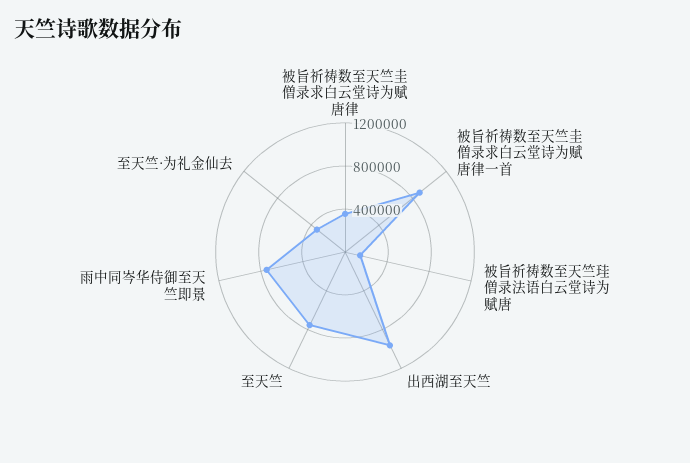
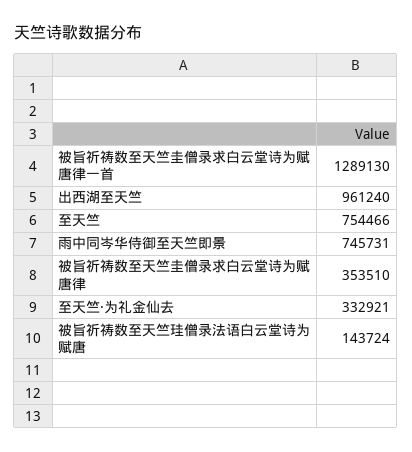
被旨祈祷数至天竺圭僧录求白云堂诗为赋唐律一首: 900000 -> 1289130

